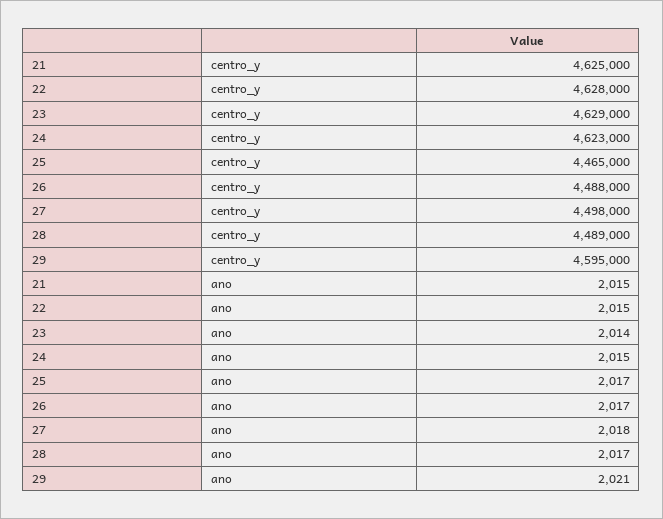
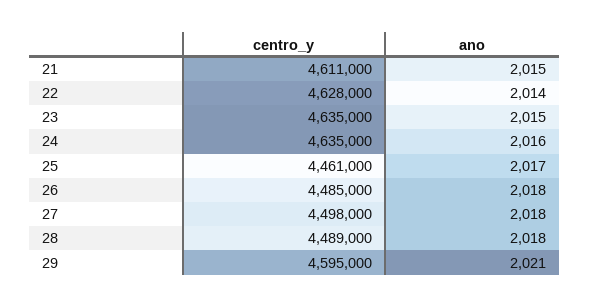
21, centro_y: 4625000 -> 4611000
23, centro_y: 4629000 -> 4635000
24, centro_y: 4623000 -> 4635000
25, centro_y: 4465000 -> 4461000
26, centro_y: 4488000 -> 4485000
22, ano: 2015 -> 2014
23, ano: 2014 -> 2015
24, ano: 2015 -> 2016
26, ano: 2017 -> 2018
28, ano: 2017 -> 2018

